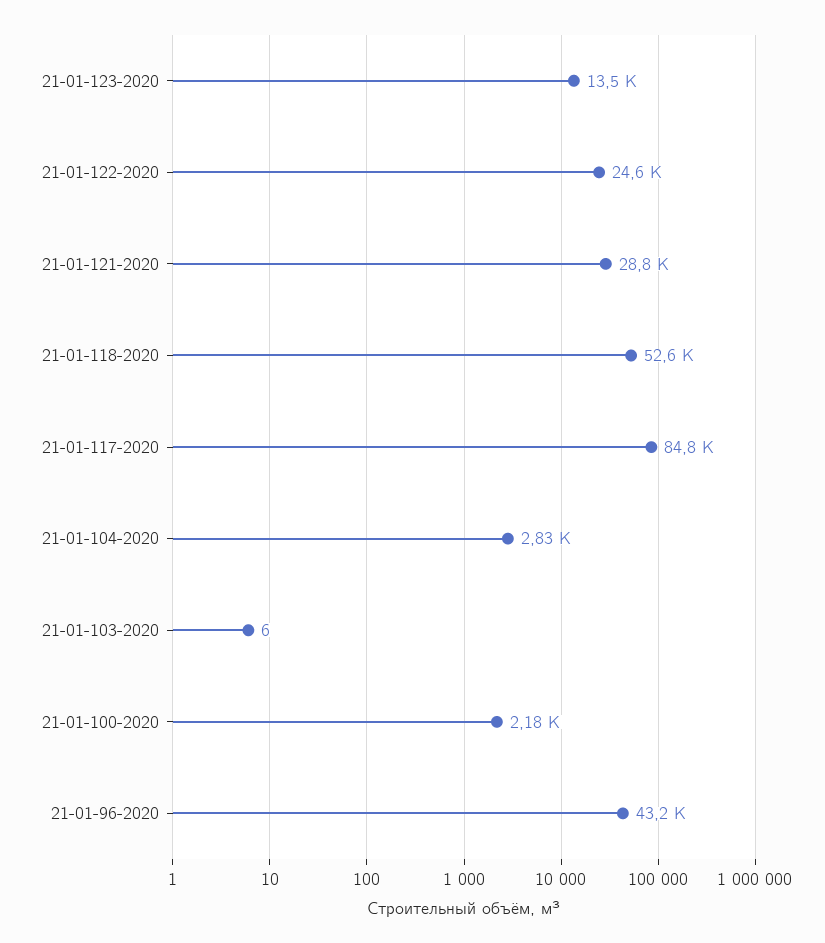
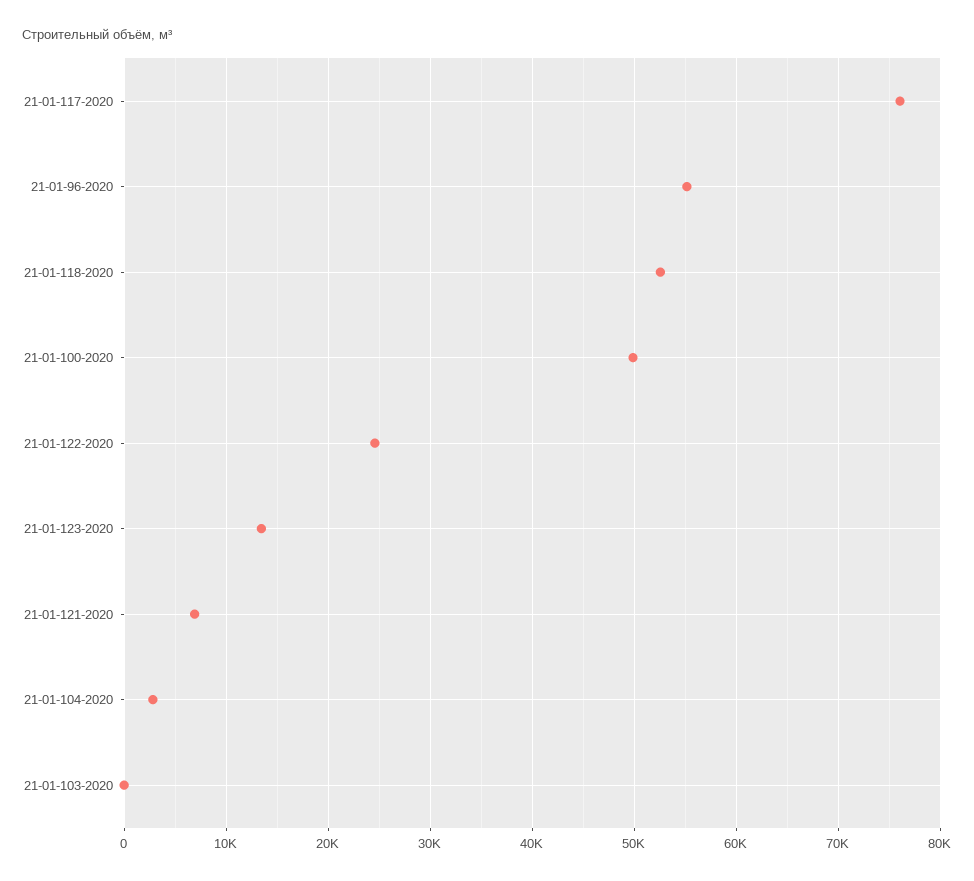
21-01-121-2020: 28800 -> 7000
21-01-117-2020: 84800 -> 76000
21-01-100-2020: 2180 -> 50000
21-01-96-2020: 43200 -> 55000

